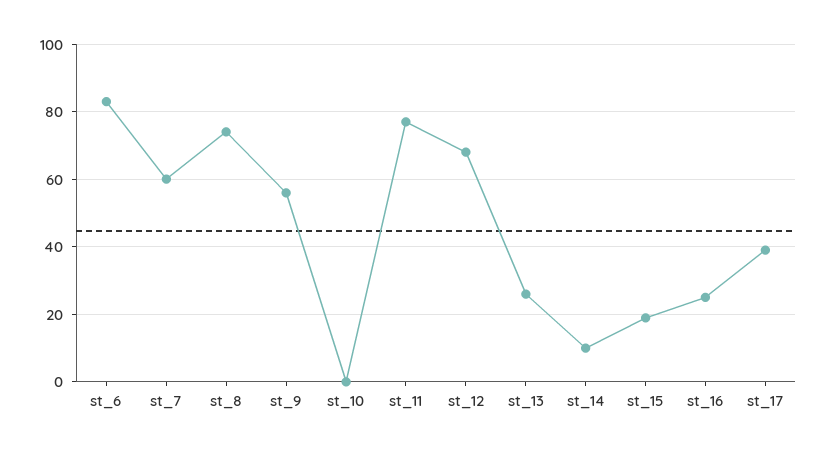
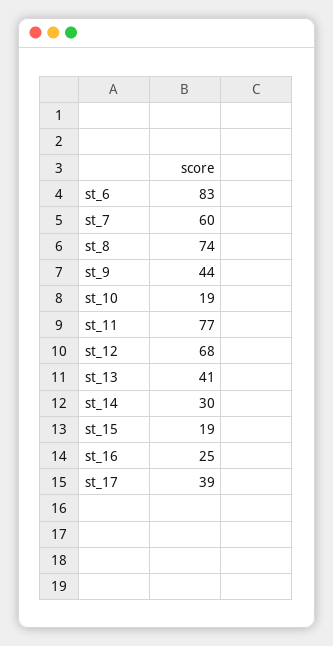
st_9: 55 -> 44
st_10: 0 -> 19
st_13: 25 -> 41
st_14: 10 -> 30

